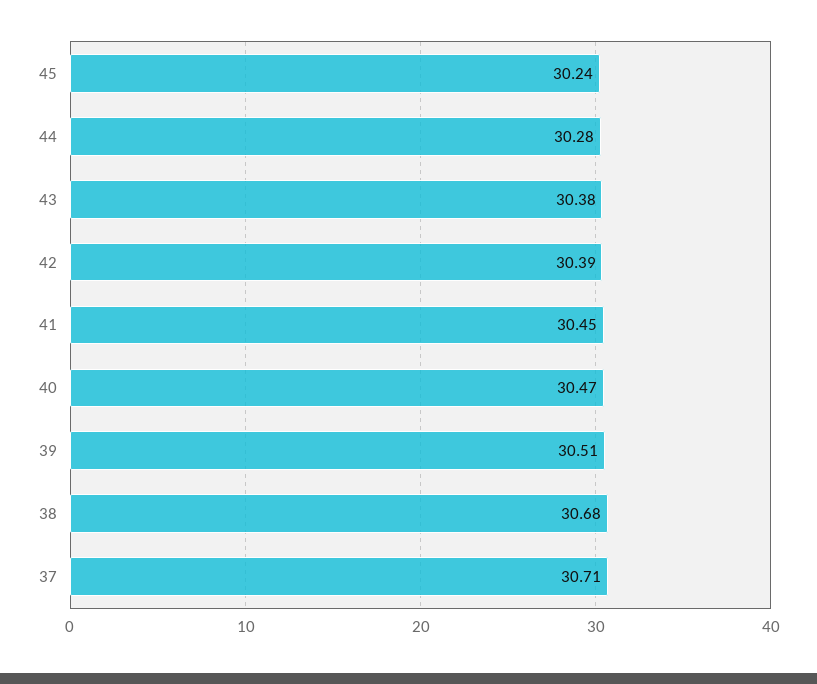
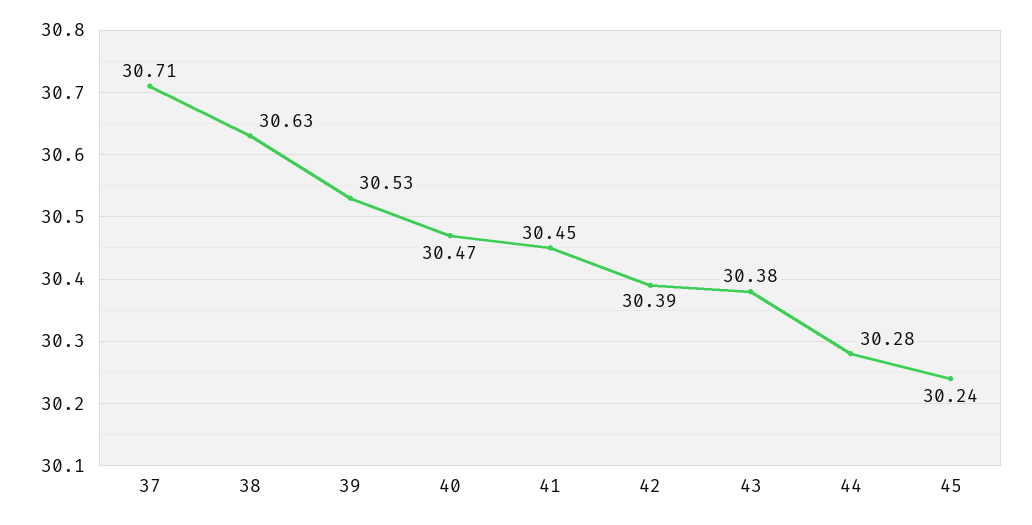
39: 30.51 -> 30.53
38: 30.68 -> 30.63

